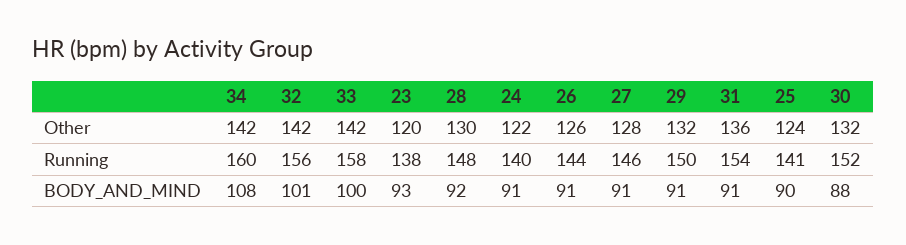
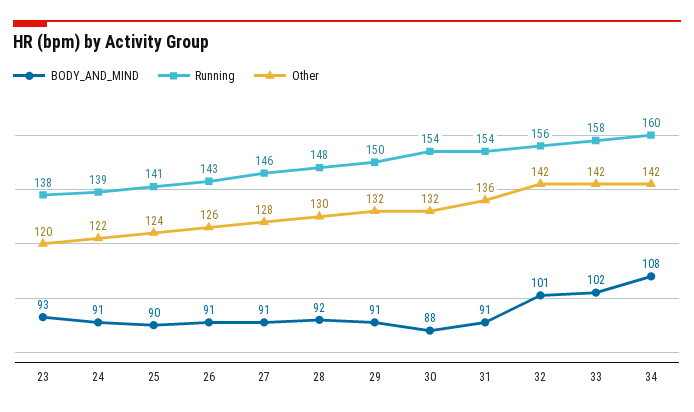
Running, 24: 140 -> 139
Running, 26: 144 -> 143
Running, 30: 152 -> 154
BODY_AND_MIND, 33: 100 -> 102

